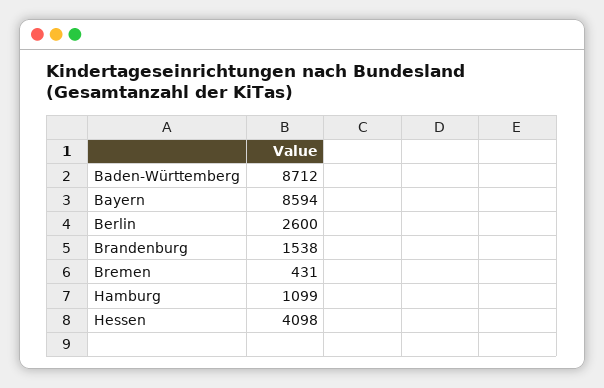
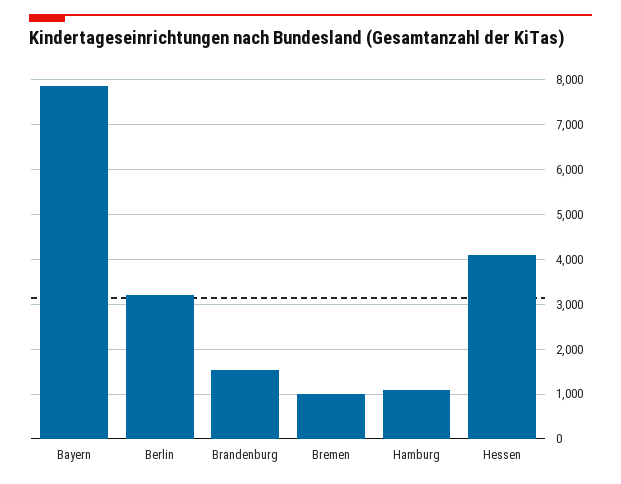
Baden-Württemberg: 8712 -> none
Bayern: 8594 -> 7800
Berlin: 2600 -> 3200
Bremen: 431 -> 1000

